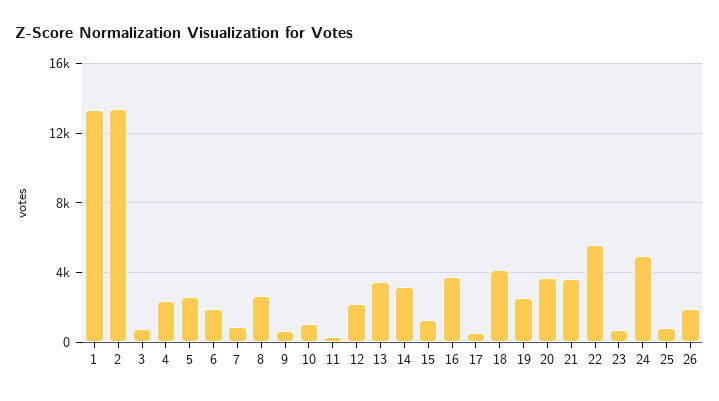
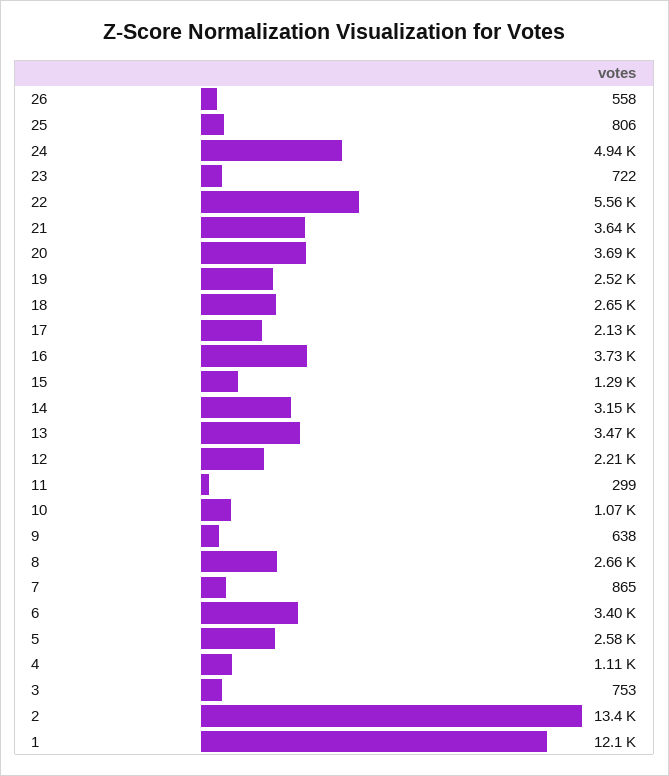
1: 13500 -> 12100
4: 2500 -> 1110
6: 2000 -> 3400
17: 500 -> 2130
18: 4000 -> 2650
26: 2000 -> 558

